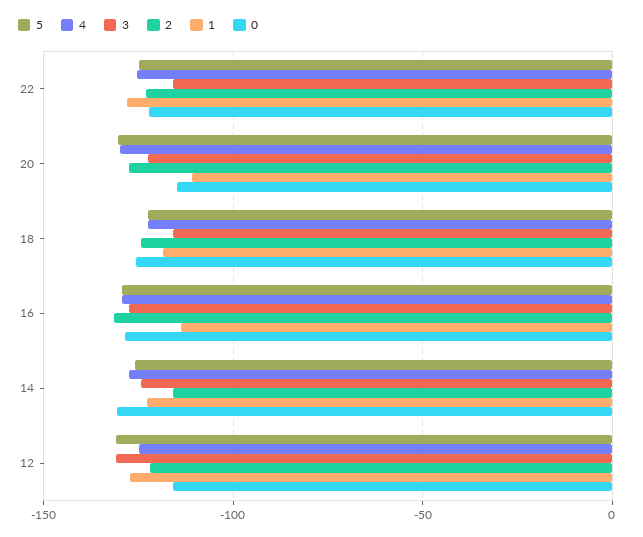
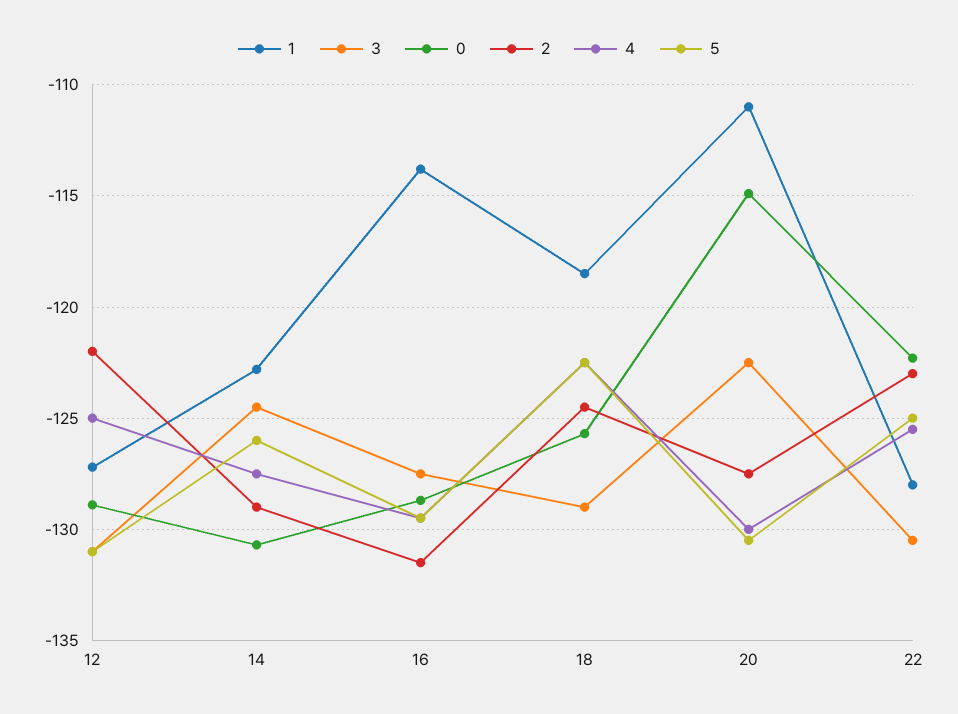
3, 22: -115 -> -130.5
3, 18: -115 -> -129
2, 14: -115 -> -129
0, 12: -115 -> -129

